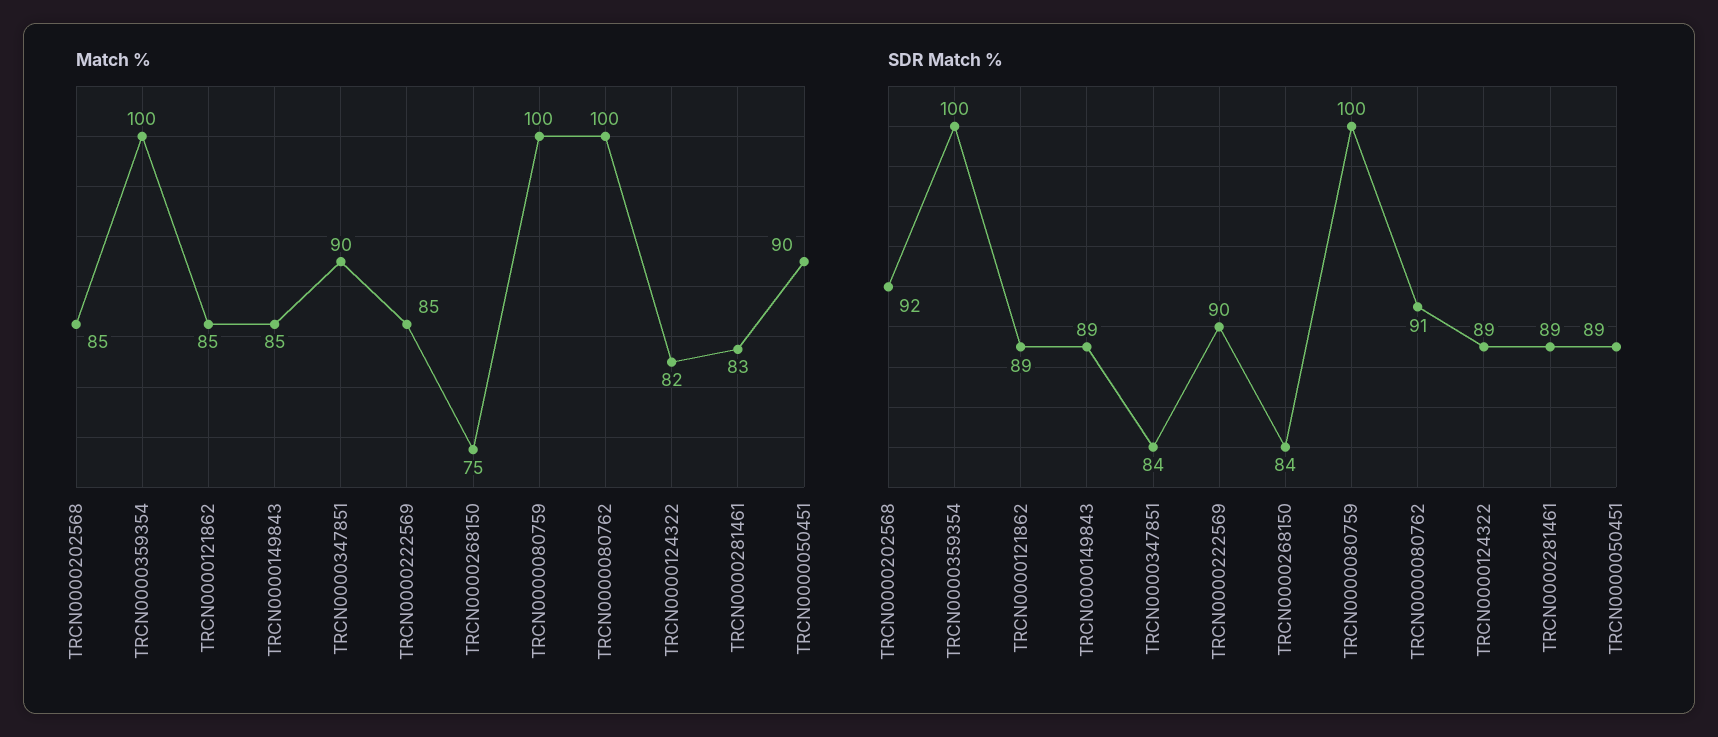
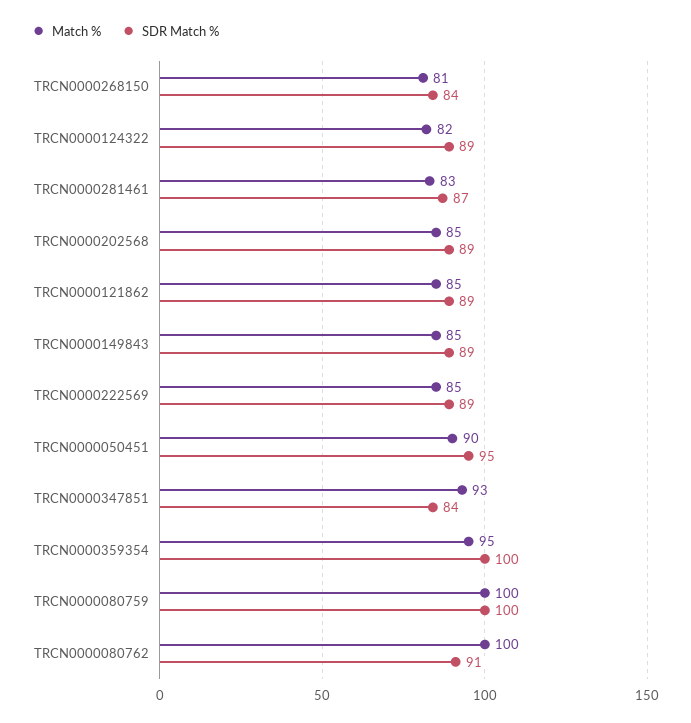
Match %, TRCN0000359354: 100 -> 95
Match %, TRCN0000347851: 90 -> 93
Match %, TRCN0000268150: 75 -> 81
SDR Match %, TRCN0000202568: 92 -> 89
SDR Match %, TRCN0000222569: 90 -> 89
SDR Match %, TRCN0000281461: 89 -> 87
SDR Match %, TRCN0000050451: 89 -> 95

